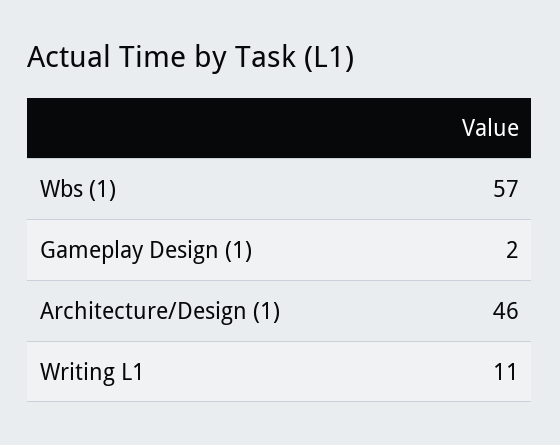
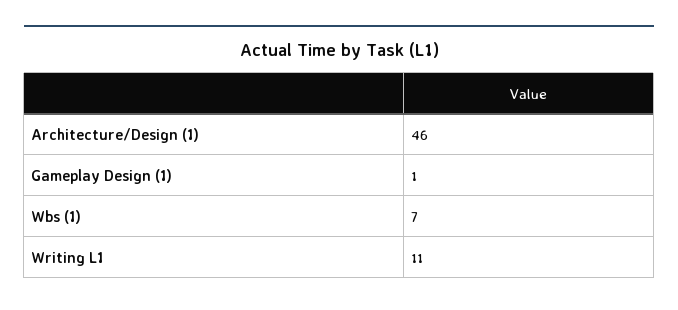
Wbs (1): 57 -> 7
Gameplay Design (1): 2 -> 1

